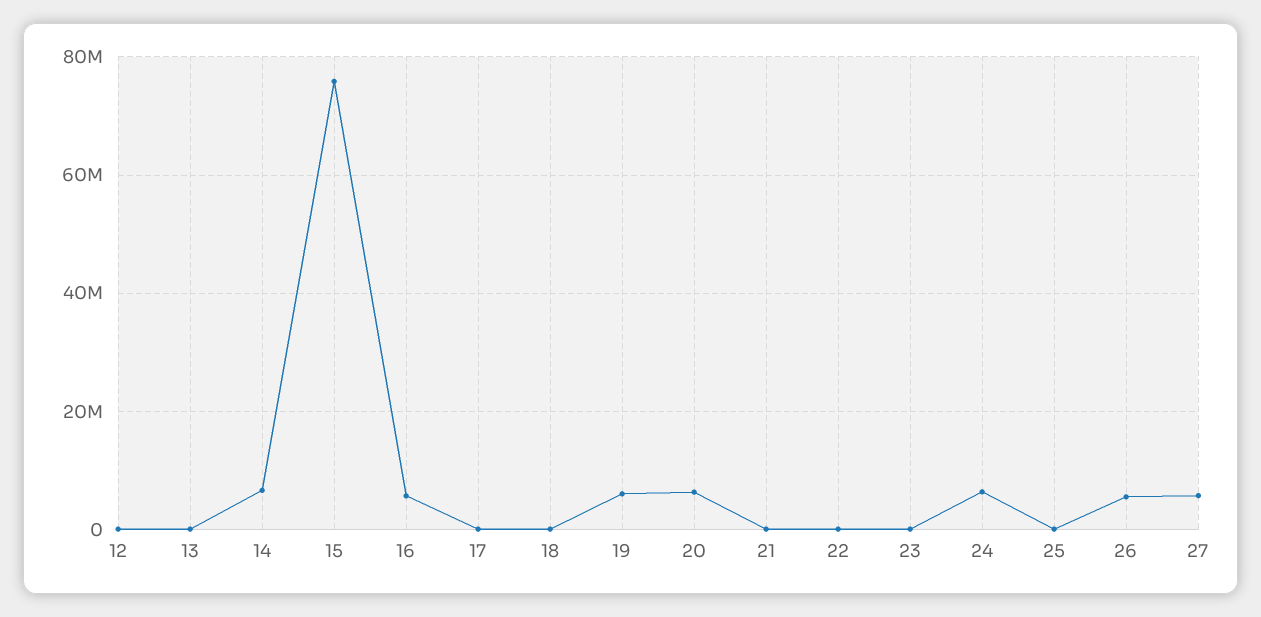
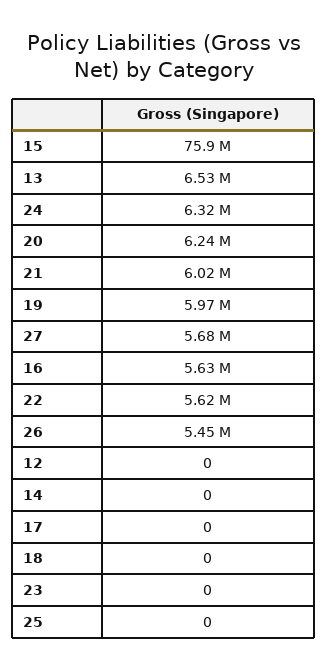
13: 0 -> 6530000
14: 6000000 -> 0
21: 0 -> 6020000
22: 0 -> 5620000

